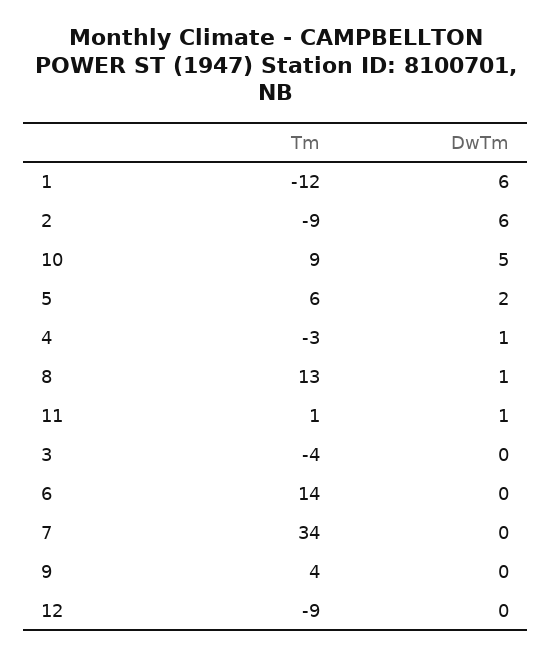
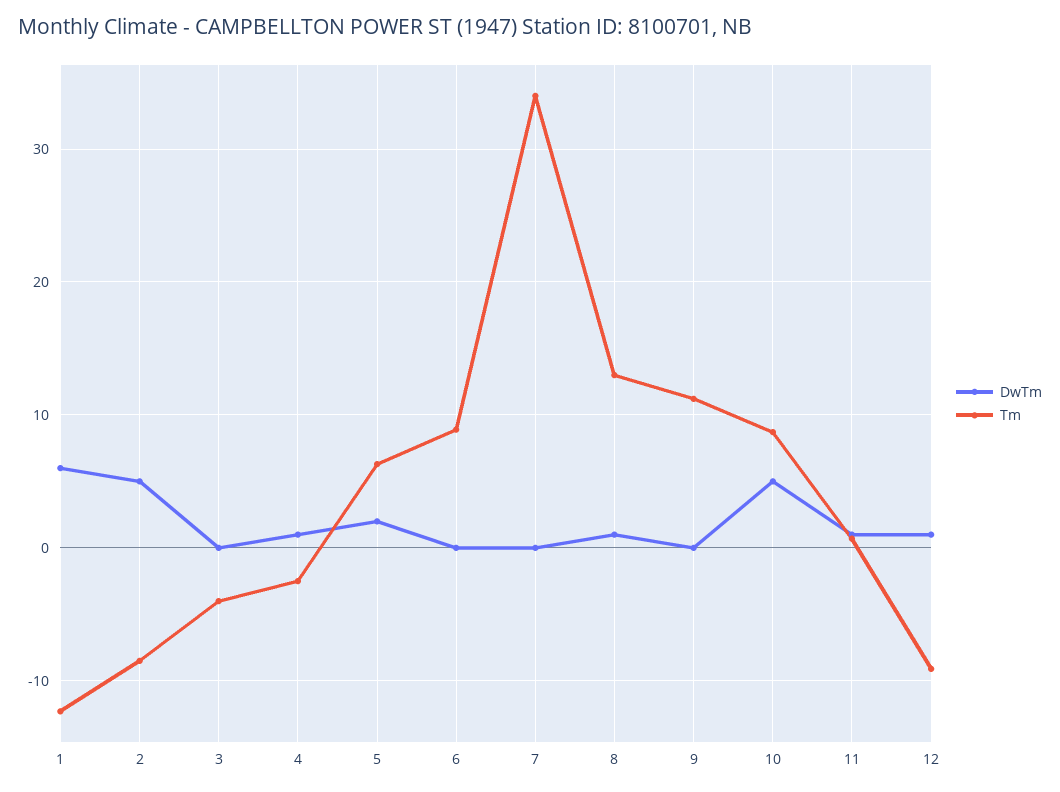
DwTm, 2: 6 -> 5
Tm, 6: 14 -> 9
Tm, 9: 4 -> 11
DwTm, 12: 0 -> 1

